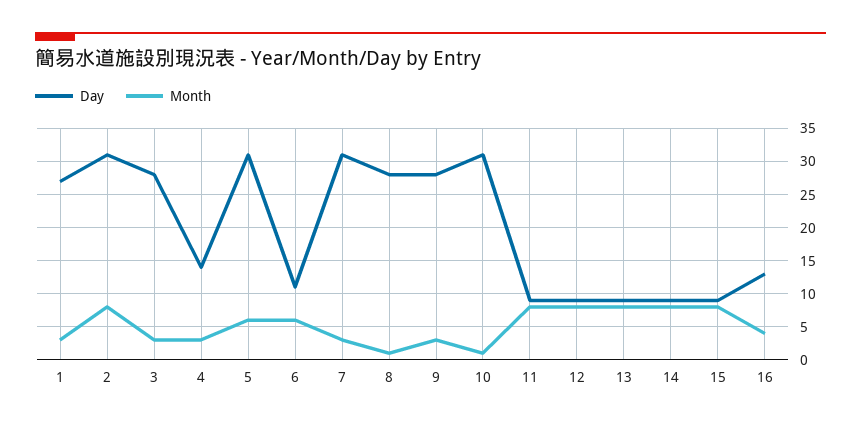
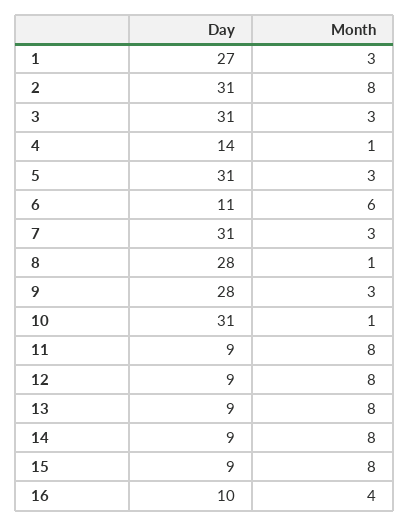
Day, 3: 28 -> 31
Month, 4: 3 -> 1
Month, 5: 6 -> 3
Day, 16: 13 -> 10

